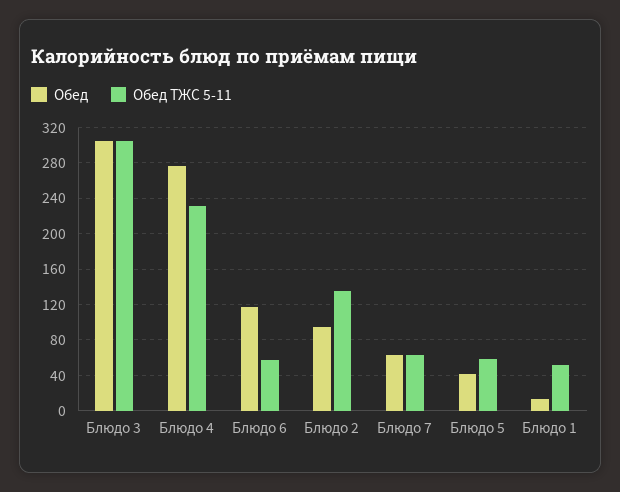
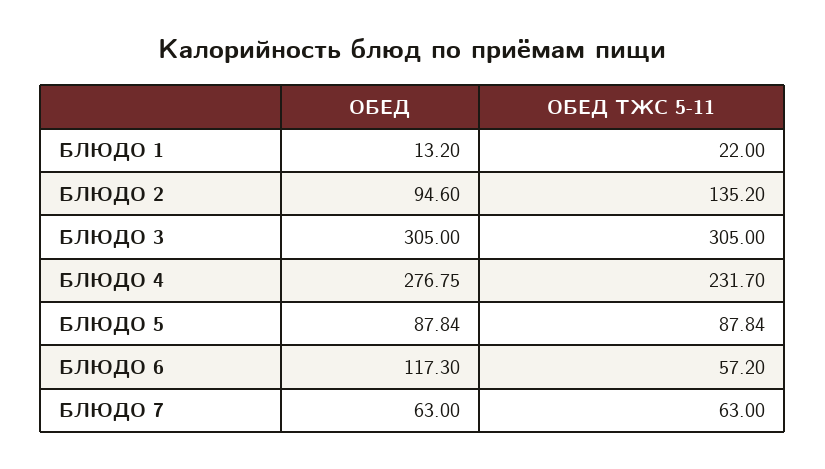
Обед, Блюдо 5: 40 -> 87.84
Обед ТЖС 5-11, Блюдо 5: 60 -> 87.84
Обед ТЖС 5-11, Блюдо 1: 50 -> 22

